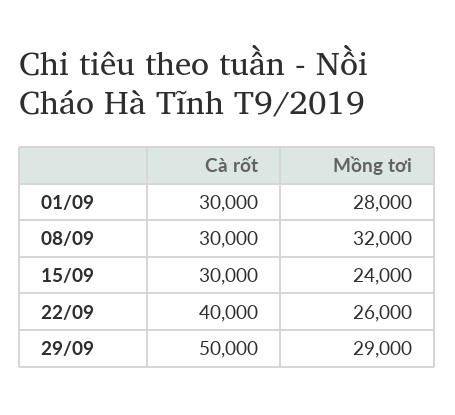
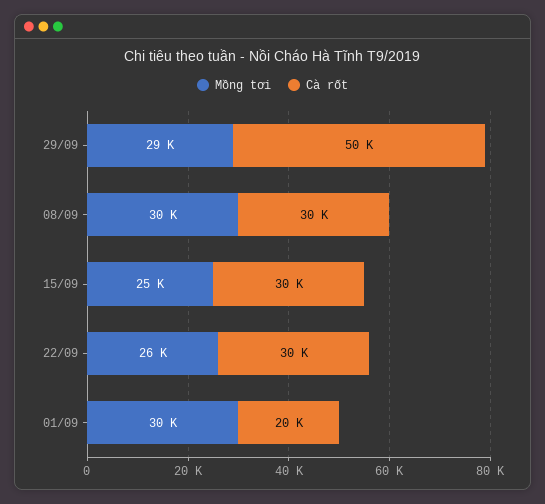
Cà rốt, 01/09: 30000 -> 20000
Mồng tơi, 01/09: 28000 -> 30000
Mồng tơi, 08/09: 32000 -> 30000
Mồng tơi, 15/09: 24000 -> 25000
Cà rốt, 22/09: 40000 -> 30000

